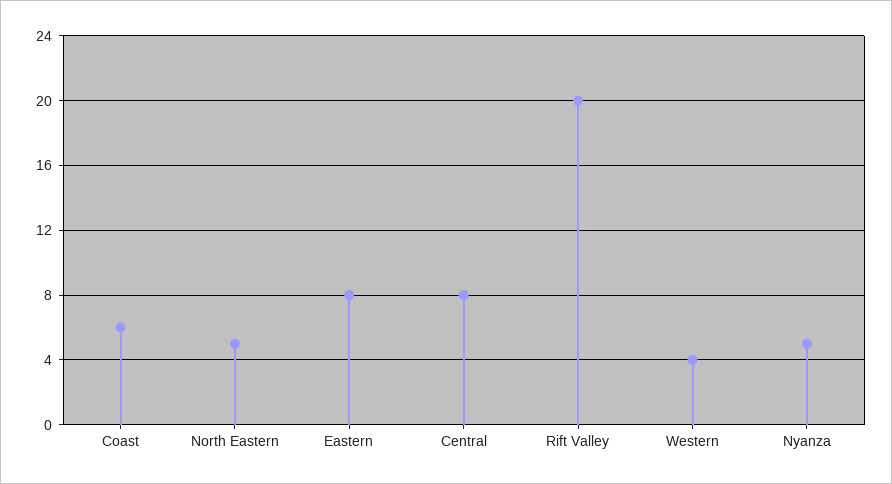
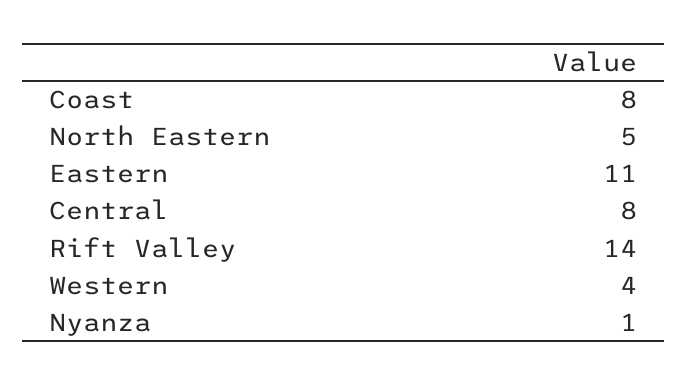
Coast: 6 -> 8
Eastern: 8 -> 11
Rift Valley: 20 -> 14
Nyanza: 5 -> 1

